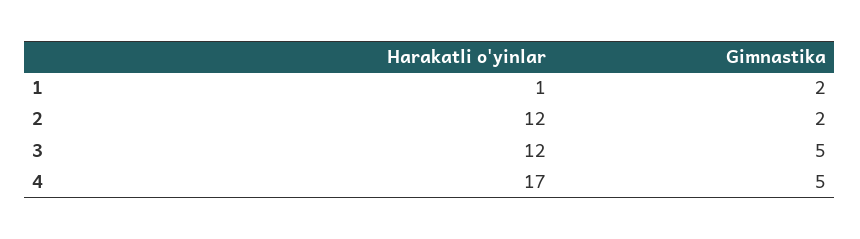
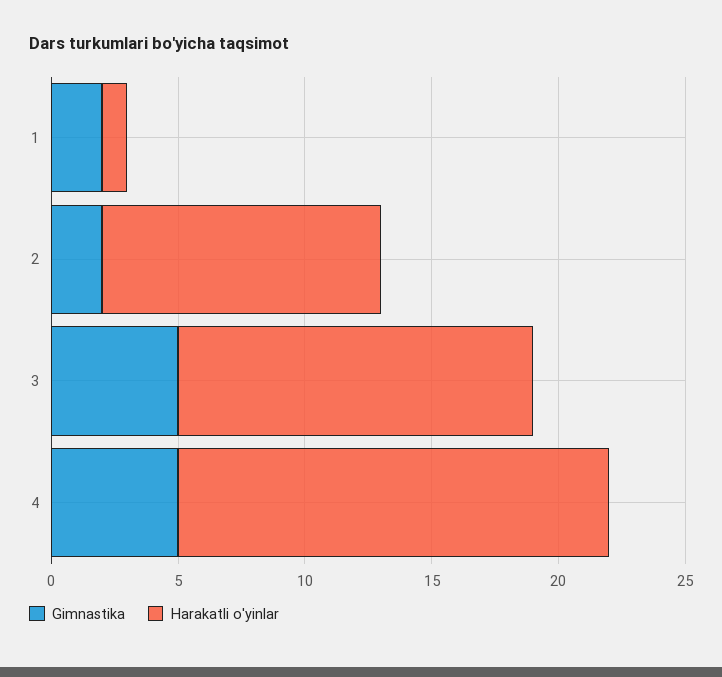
Harakatli o'yinlar, 2: 12 -> 11
Harakatli o'yinlar, 3: 12 -> 14

